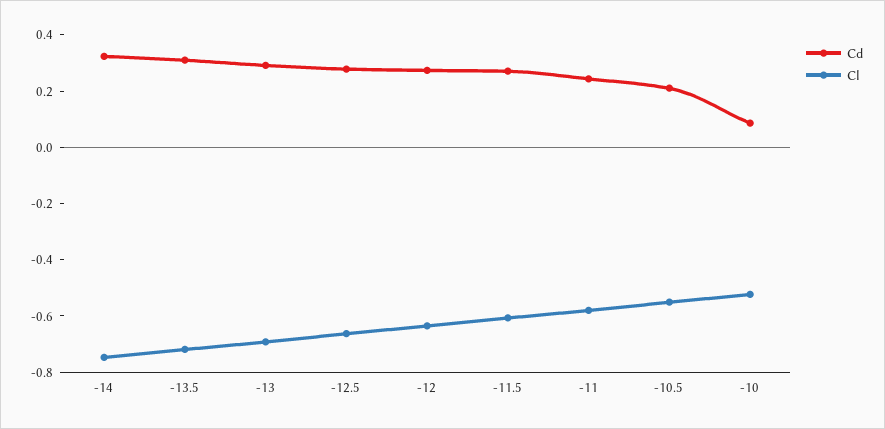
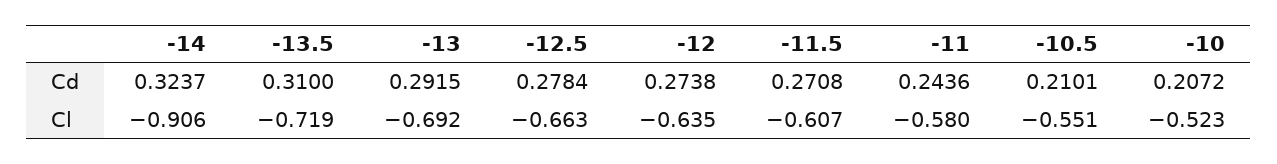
Cl, -14: -0.75 -> -0.906
Cd, -10: 0.1 -> 0.2072

